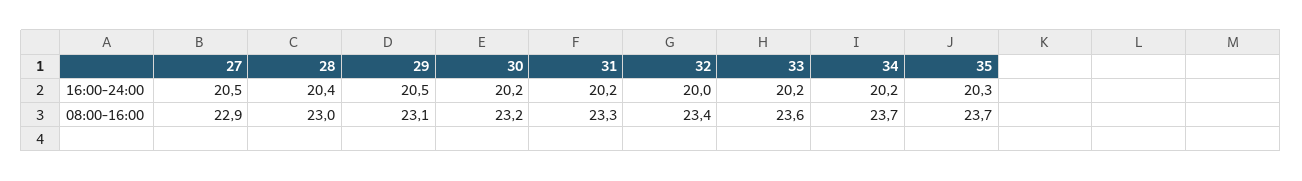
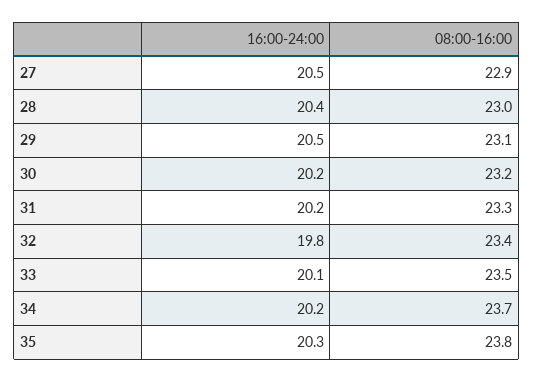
32, 16:00-24:00: 20 -> 19.8
33, 16:00-24:00: 20.2 -> 20.1
33, 08:00-16:00: 23.6 -> 23.5
35, 08:00-16:00: 23.7 -> 23.8

